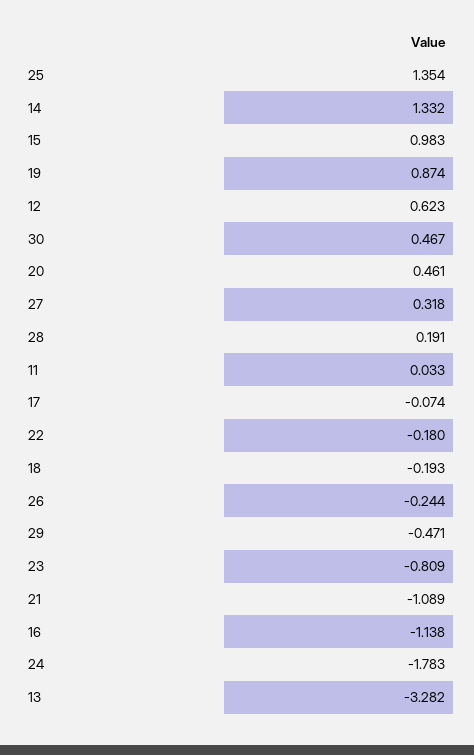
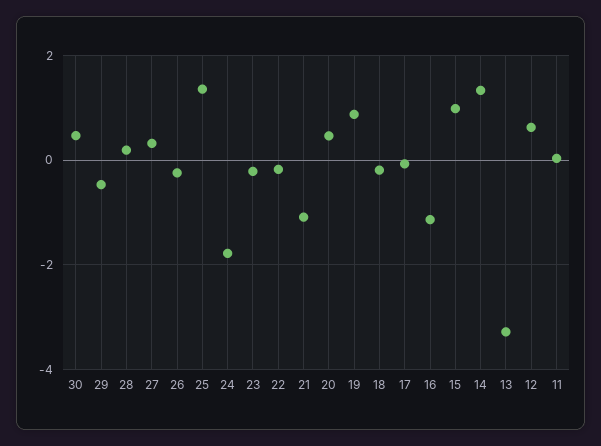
23: -0.809 -> -0.2

